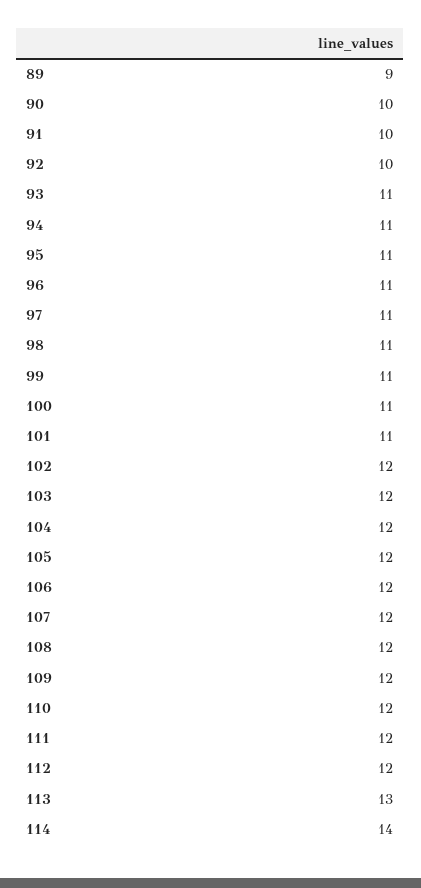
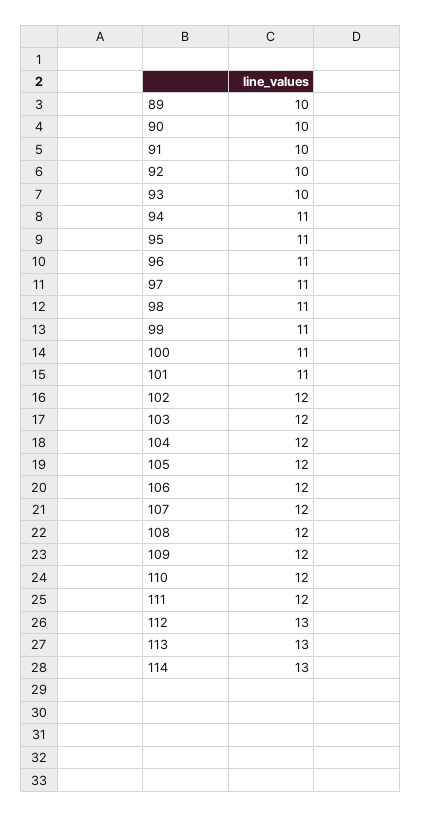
89: 9 -> 10
93: 11 -> 10
112: 12 -> 13
114: 14 -> 13

